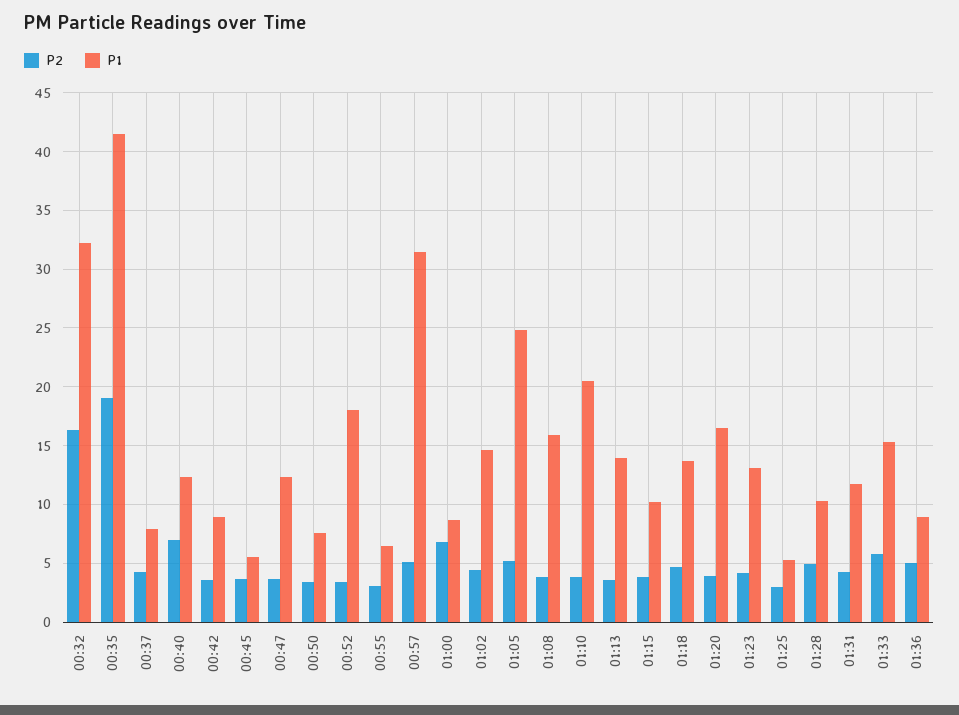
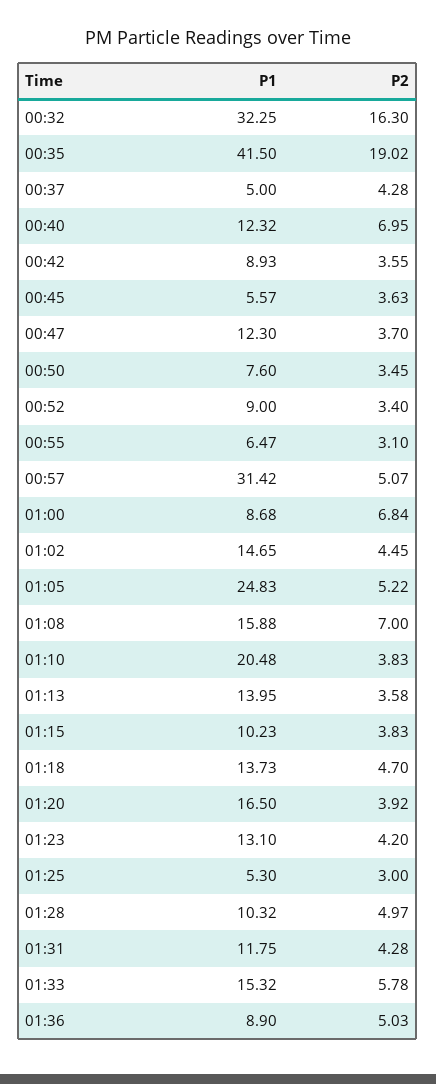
P1, 00:37: 8 -> 5
P1, 00:52: 18 -> 9
P2, 01:08: 4 -> 7

